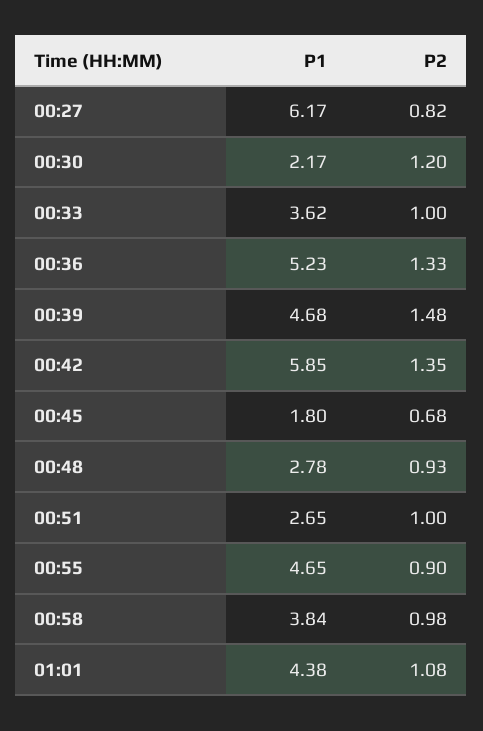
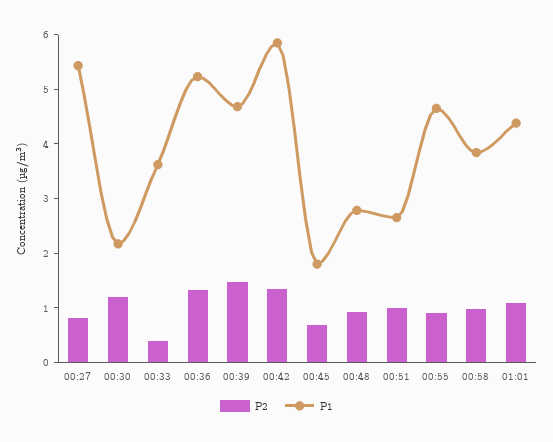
P1, 00:27: 6.17 -> 5.4
P2, 00:33: 1 -> 0.4

